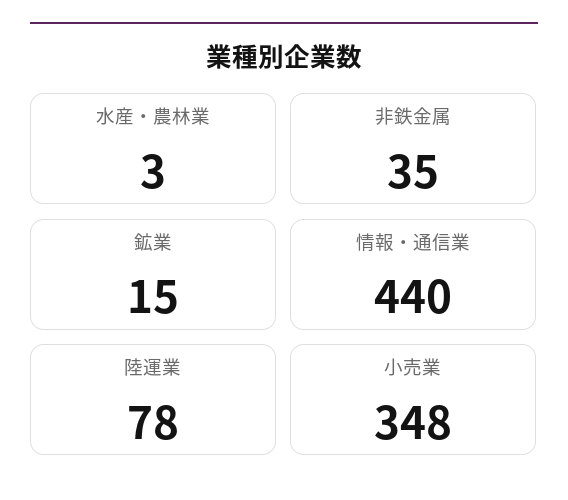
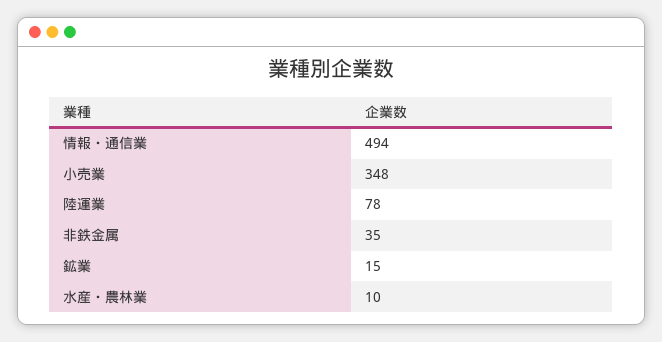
水産・農林業: 3 -> 10
情報・通信業: 440 -> 494

